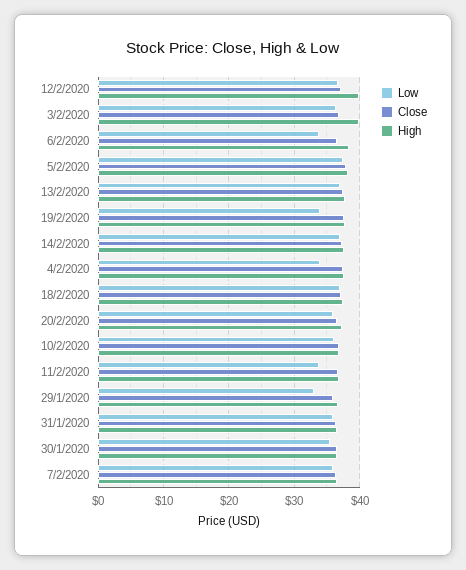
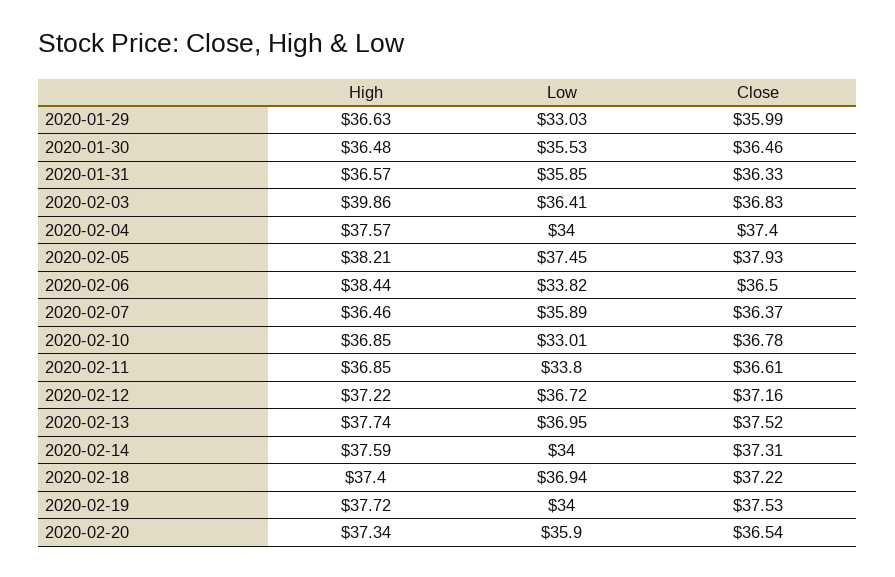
High, 12/2/2020: 40 -> 37.22
Low, 14/2/2020: 37 -> 34
Low, 10/2/2020: 36 -> 33.01

